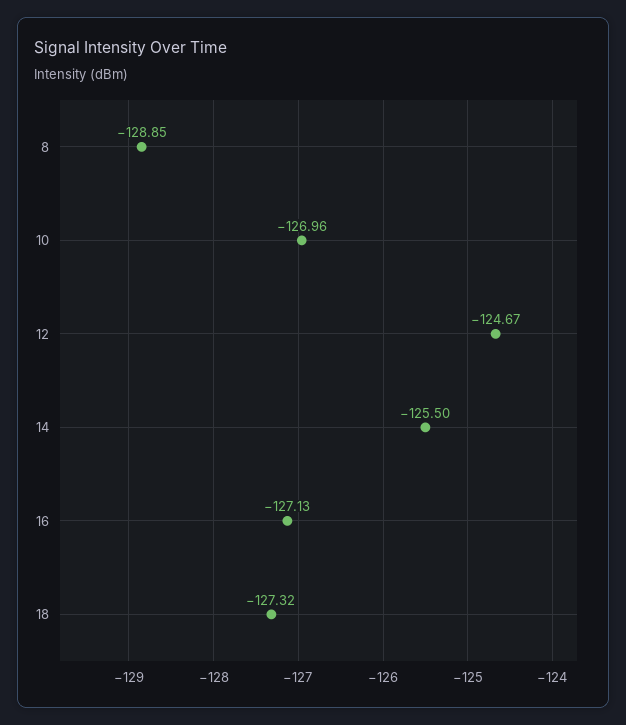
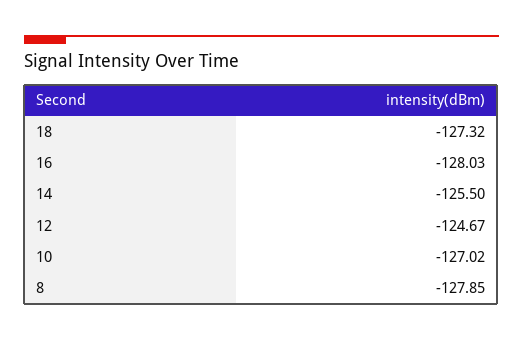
8: -128.85 -> -127.85
10: -126.96 -> -127.02
16: -127.13 -> -128.03

